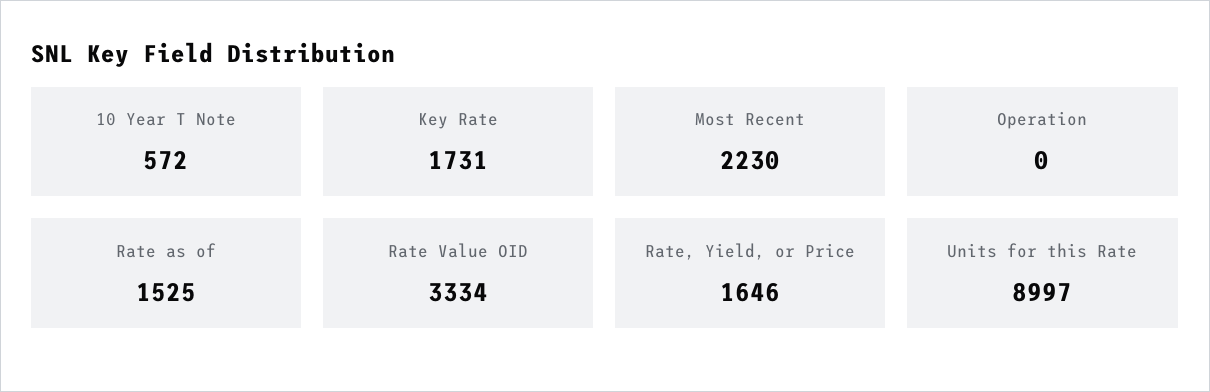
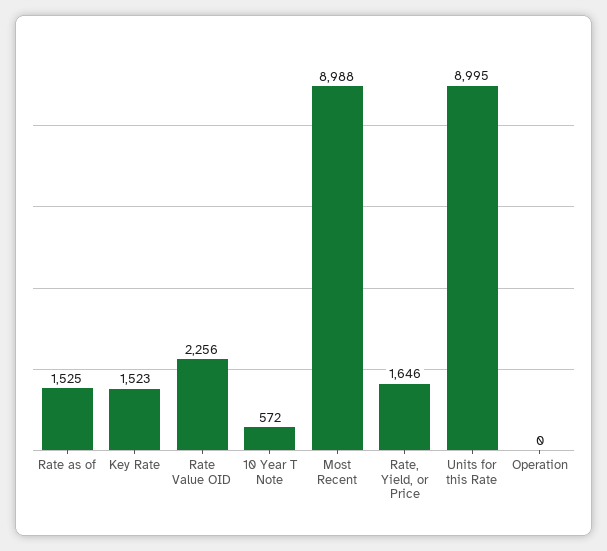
Key Rate: 1731 -> 1523
Most Recent: 2230 -> 8988
Rate Value OID: 3334 -> 2256
Units for this Rate: 8997 -> 8995

